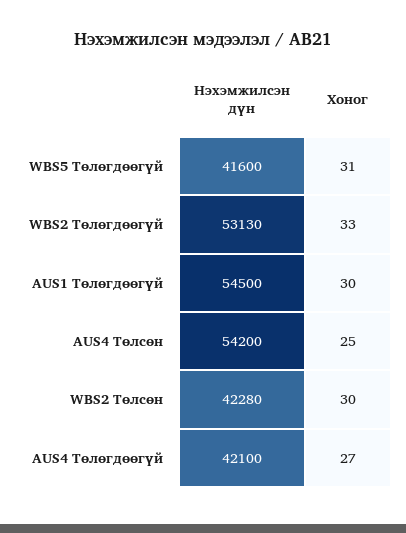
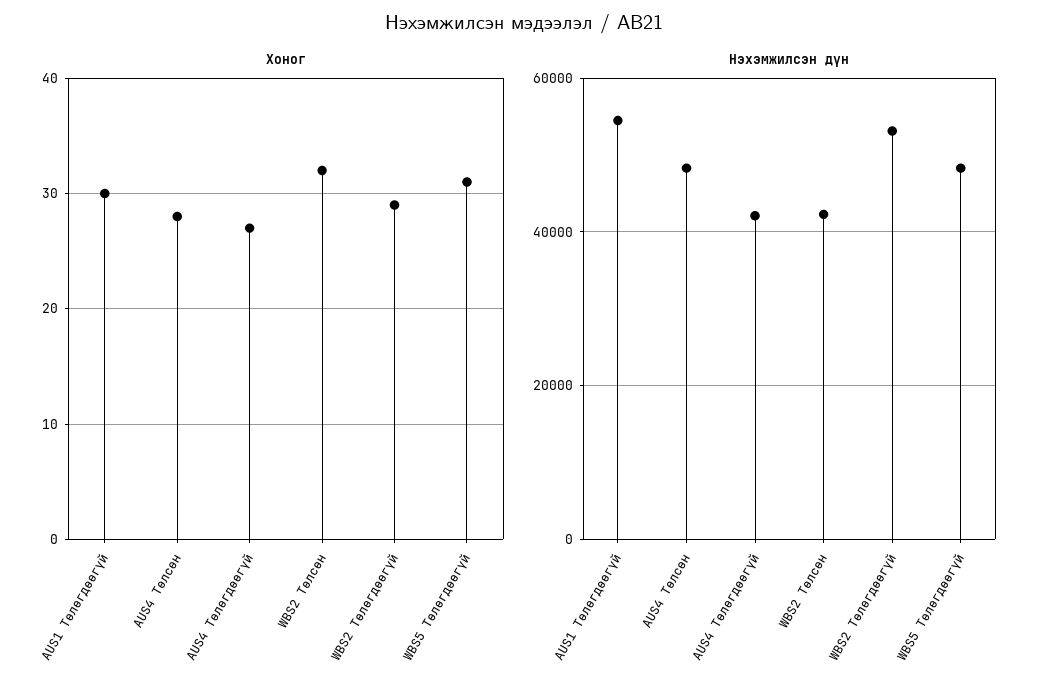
Нэхэмжилсэн дүн, WBS5 Төлөгдөөгүй: 41600 -> 48000
Хоног, WBS2 Төлөгдөөгүй: 33 -> 29
Нэхэмжилсэн дүн, AUS4 Төлсөн: 54200 -> 48000
Хоног, AUS4 Төлсөн: 25 -> 28
Хоног, WBS2 Төлсөн: 30 -> 32

